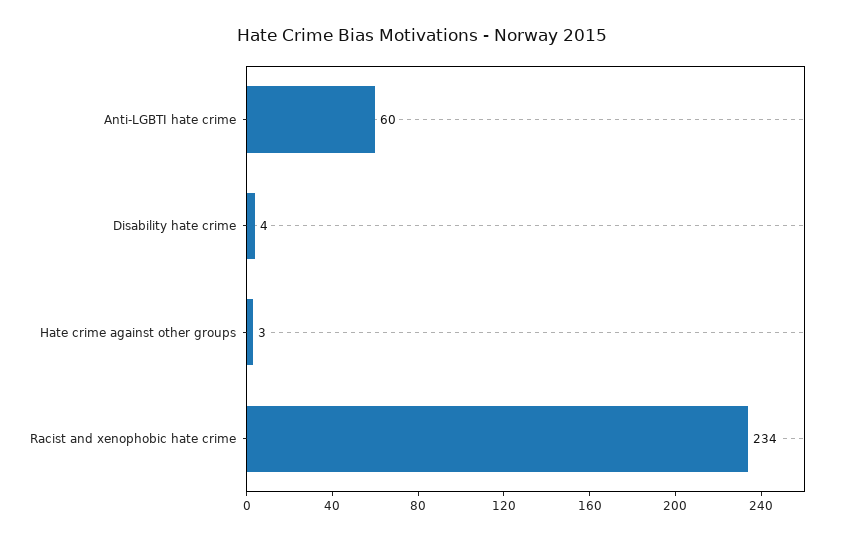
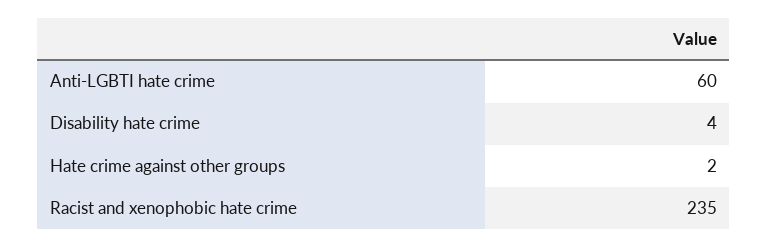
Hate crime against other groups: 3 -> 2
Racist and xenophobic hate crime: 234 -> 235

